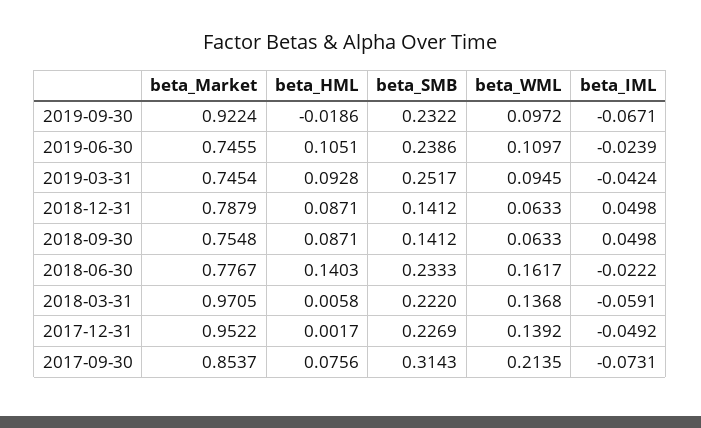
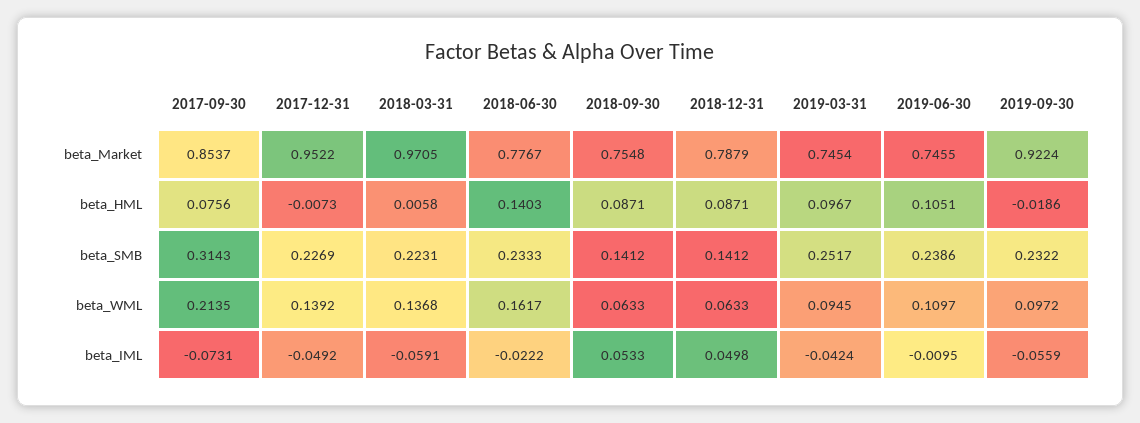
beta_IML, 2019-09-30: -0.0671 -> -0.0559
beta_IML, 2019-06-30: -0.0239 -> -0.0095
beta_HML, 2019-03-31: 0.0928 -> 0.0967
beta_IML, 2018-09-30: 0.0498 -> 0.0533
beta_SMB, 2018-03-31: 0.222 -> 0.2231
beta_HML, 2017-12-31: 0.0017 -> -0.0073

